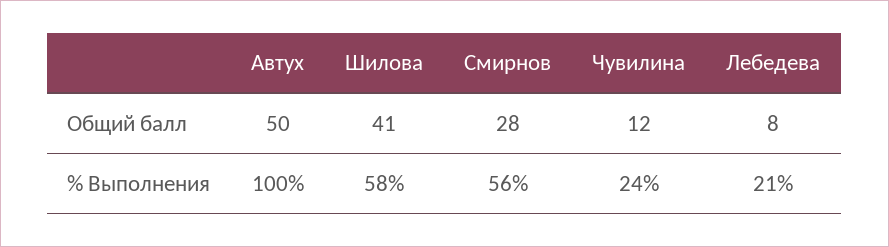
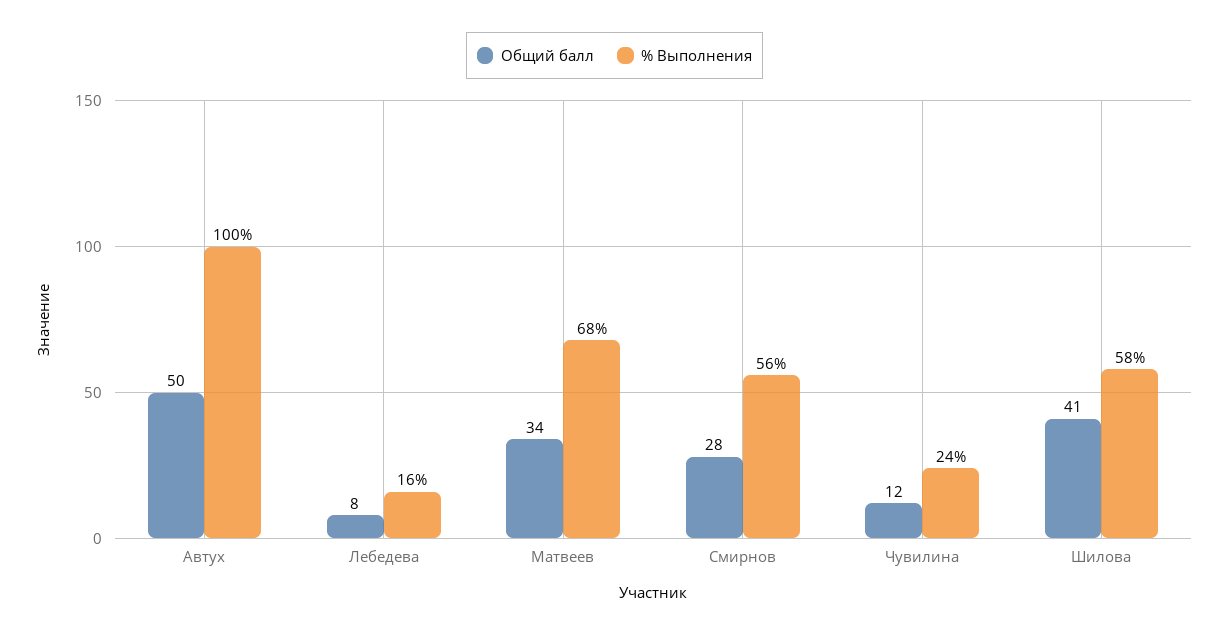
% Выполнения, Лебедева: 21 -> 16
Общий балл, Матвеев: none -> 34
% Выполнения, Матвеев: none -> 68

